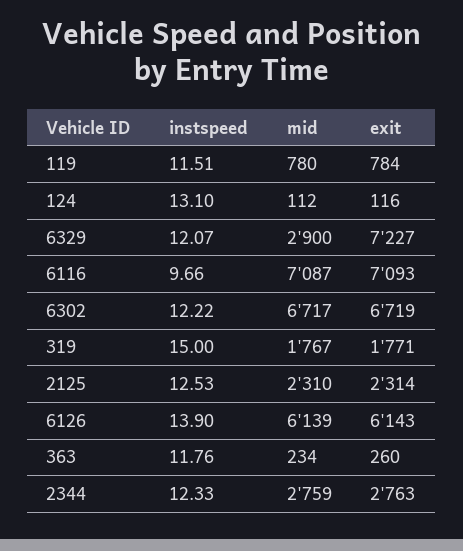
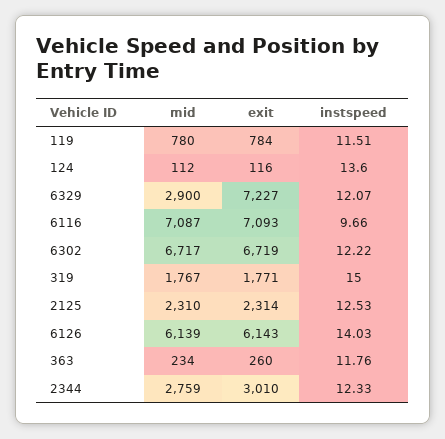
instspeed, 124: 13.1 -> 13.6
instspeed, 6126: 13.9 -> 14.03
exit, 2344: 2763 -> 3010

